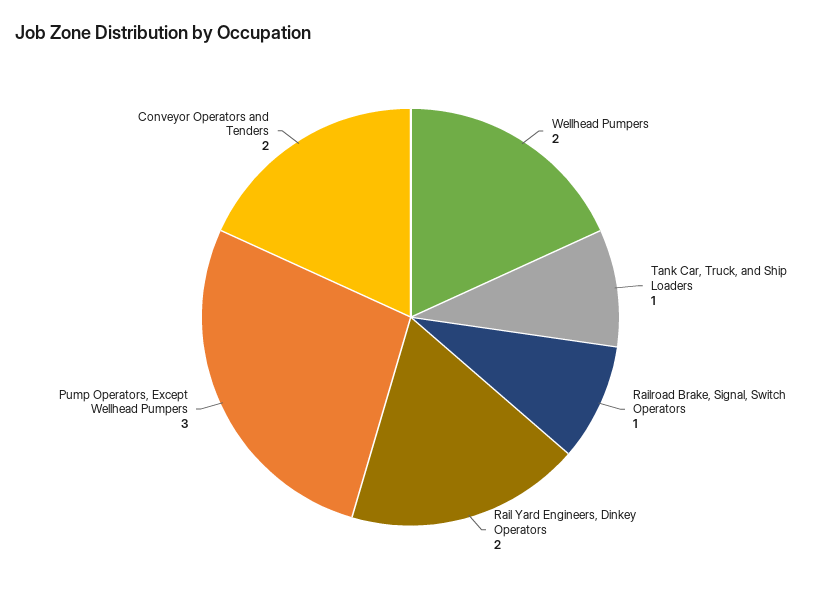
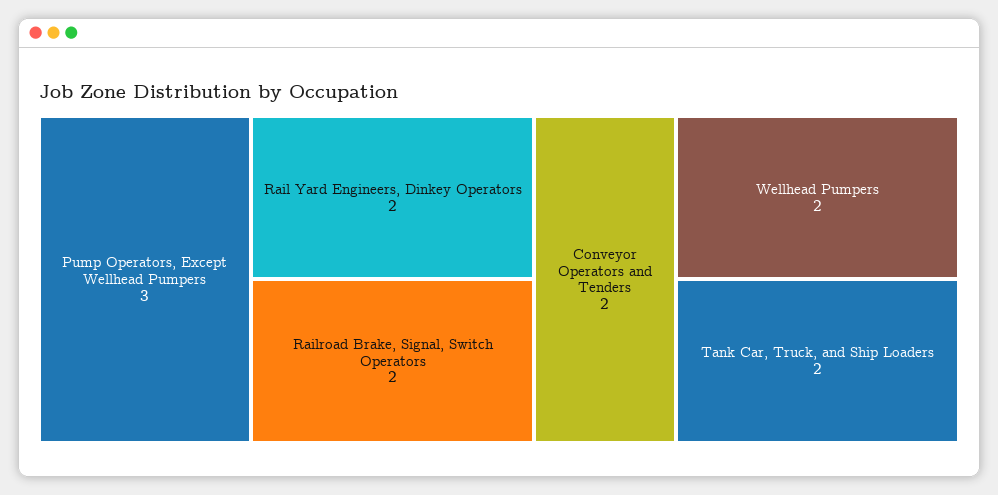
Tank Car, Truck, and Ship Loaders: 1 -> 2
Railroad Brake, Signal, Switch Operators: 1 -> 2

